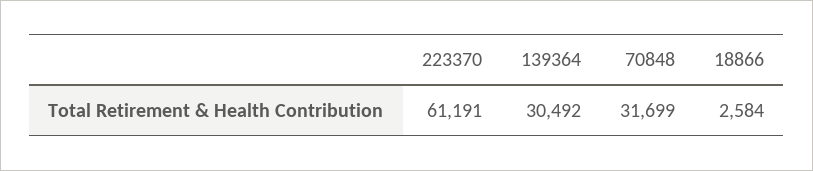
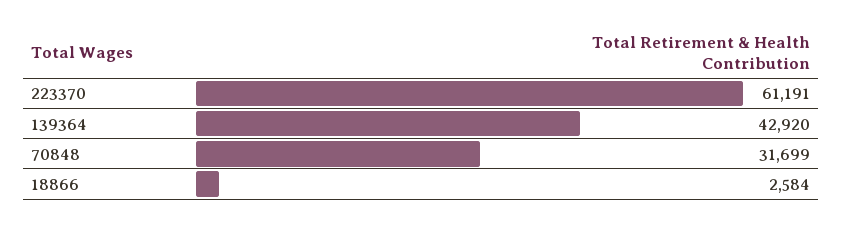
139364: 30492 -> 42920

